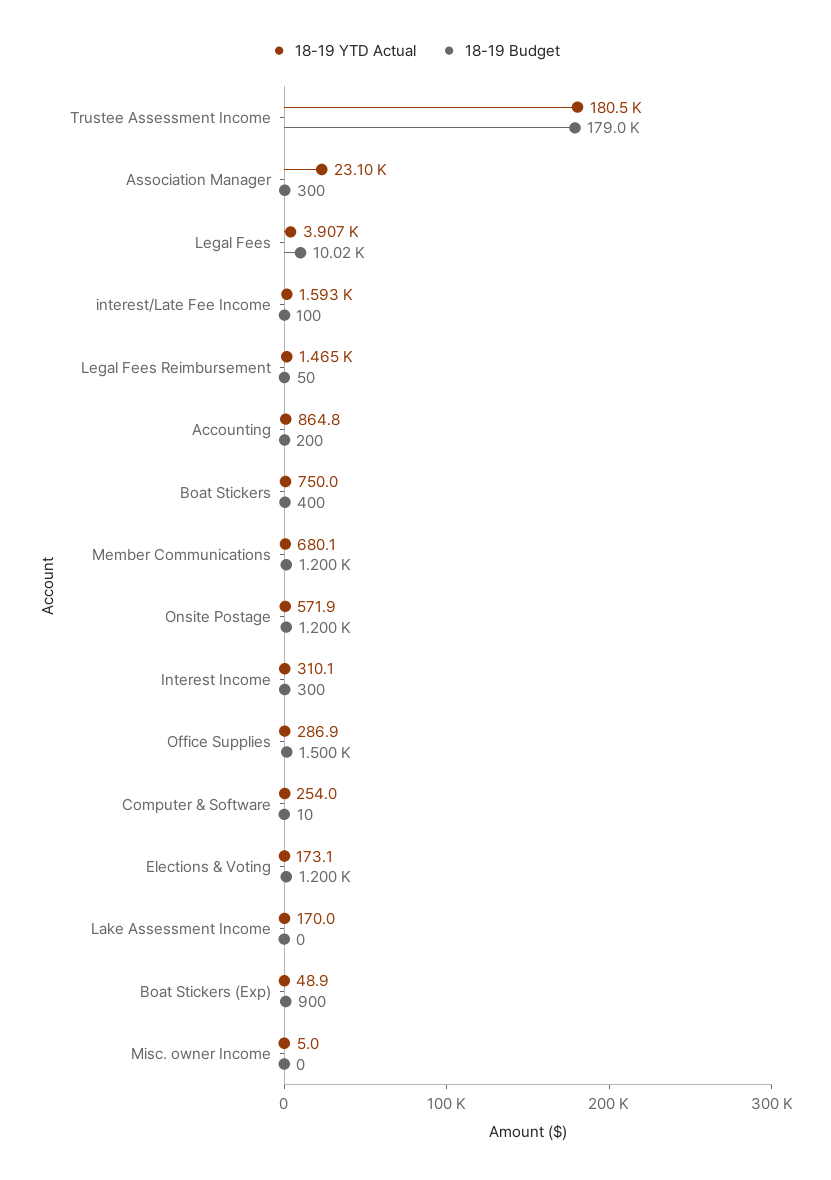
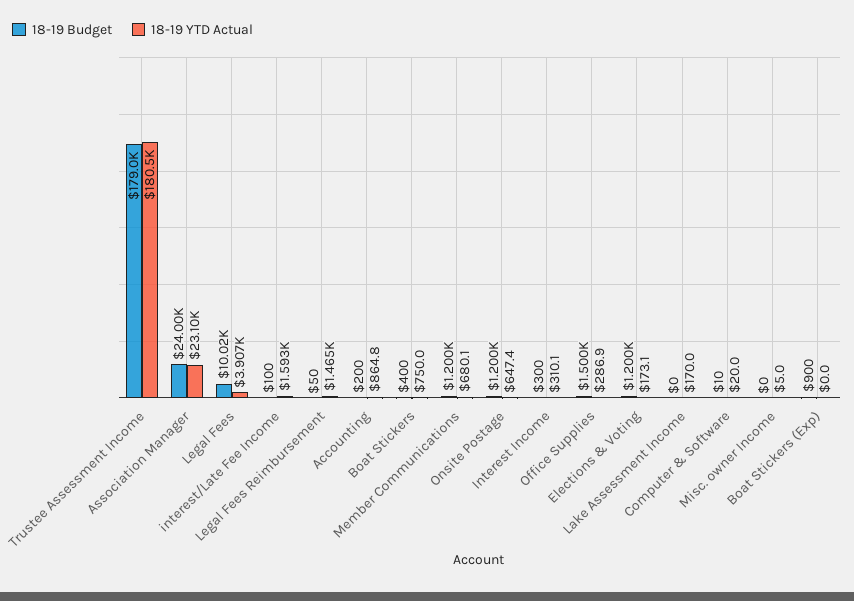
18-19 Budget, Association Manager: 300 -> 24000
18-19 YTD Actual, Onsite Postage: 571.9 -> 647.4
18-19 YTD Actual, Computer & Software: 254 -> 20
18-19 YTD Actual, Boat Stickers (Exp): 48.9 -> 0

